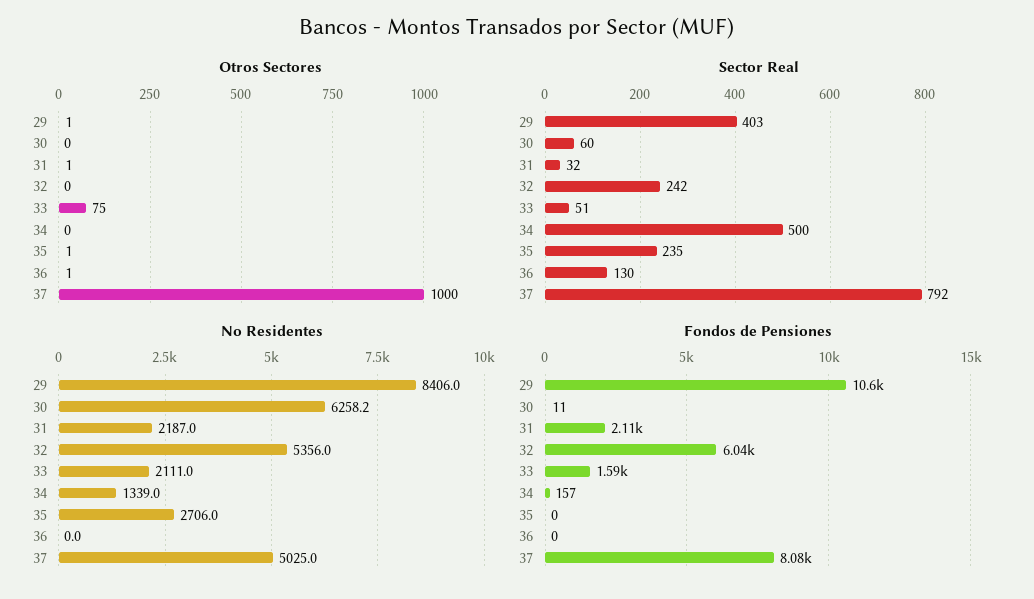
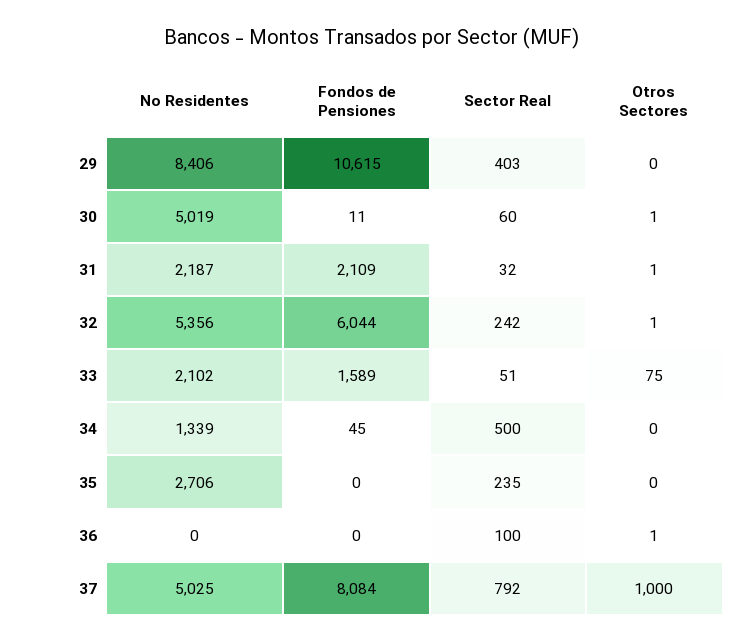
Otros Sectores, 29: 1 -> 0
Otros Sectores, 30: 0 -> 1
Otros Sectores, 32: 0 -> 1
Otros Sectores, 35: 1 -> 0
Sector Real, 36: 130 -> 100
No Residentes, 30: 6258.2 -> 5019
No Residentes, 33: 2111 -> 2102
Fondos de Pensiones, 34: 157 -> 45

